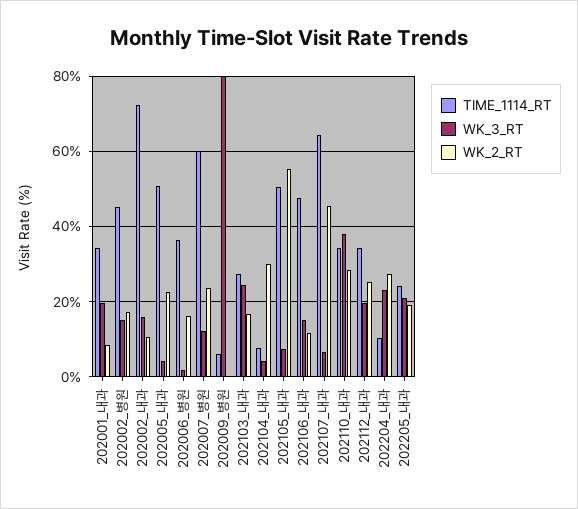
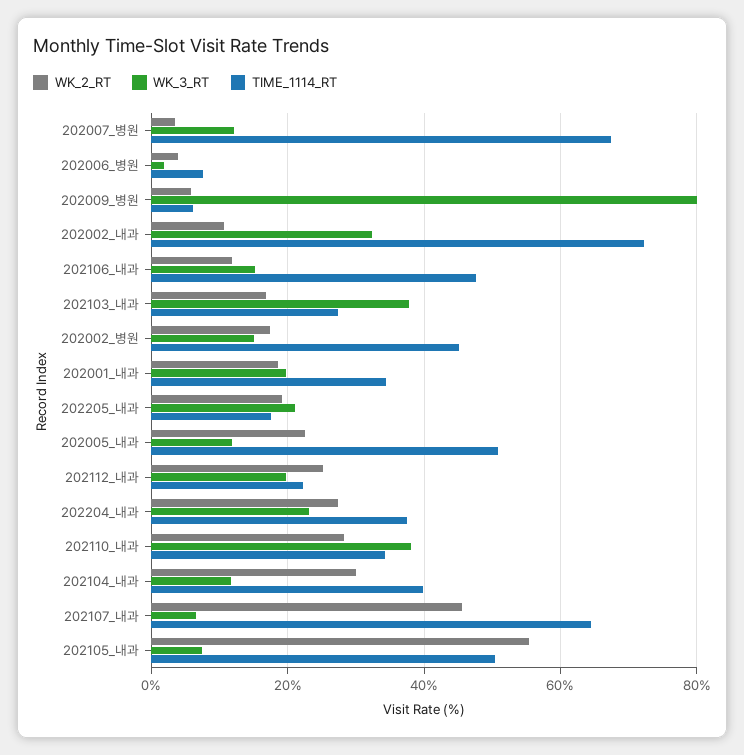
WK_2_RT, 202001_내과: 8 -> 18
WK_3_RT, 202002_내과: 16 -> 32
WK_3_RT, 202005_내과: 4 -> 12
TIME_1114_RT, 202006_병원: 36 -> 8
WK_2_RT, 202006_병원: 16 -> 4
TIME_1114_RT, 202007_병원: 60 -> 68
WK_2_RT, 202007_병원: 24 -> 4
WK_2_RT, 202009_병원: 0 -> 6
WK_3_RT, 202103_내과: 24 -> 38
TIME_1114_RT, 202104_내과: 8 -> 40
WK_3_RT, 202104_내과: 4 -> 12
TIME_1114_RT, 202112_내과: 34 -> 22
TIME_1114_RT, 202204_내과: 10 -> 38
TIME_1114_RT, 202205_내과: 24 -> 18

